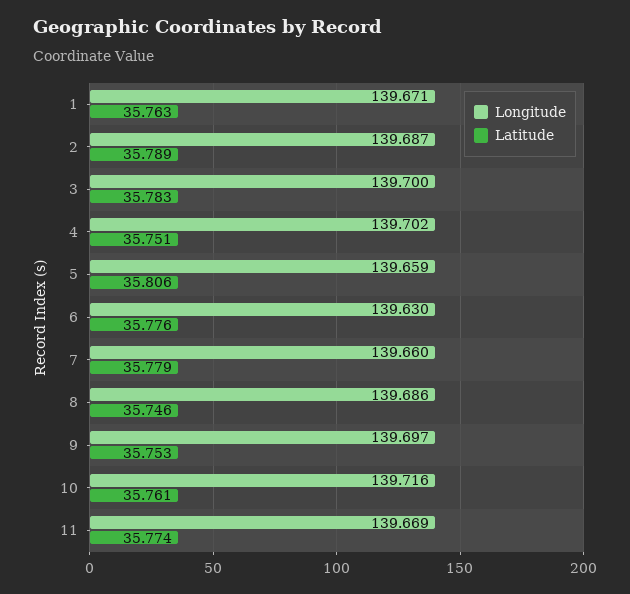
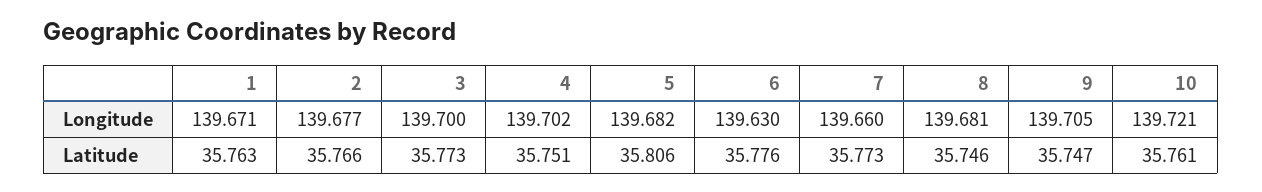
Longitude, 2: 139.687 -> 139.677
Latitude, 2: 35.789 -> 35.766
Latitude, 3: 35.783 -> 35.773
Longitude, 5: 139.659 -> 139.682
Latitude, 7: 35.779 -> 35.773
Longitude, 8: 139.686 -> 139.681
Longitude, 9: 139.697 -> 139.705
Latitude, 9: 35.753 -> 35.747
Longitude, 10: 139.716 -> 139.721
Longitude, 11: 139.669 -> none
Latitude, 11: 35.774 -> none

